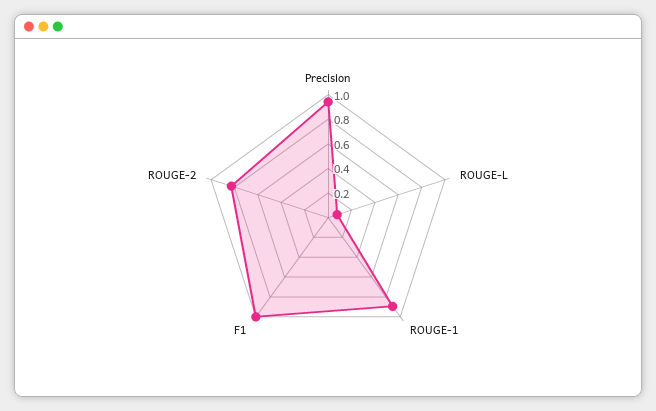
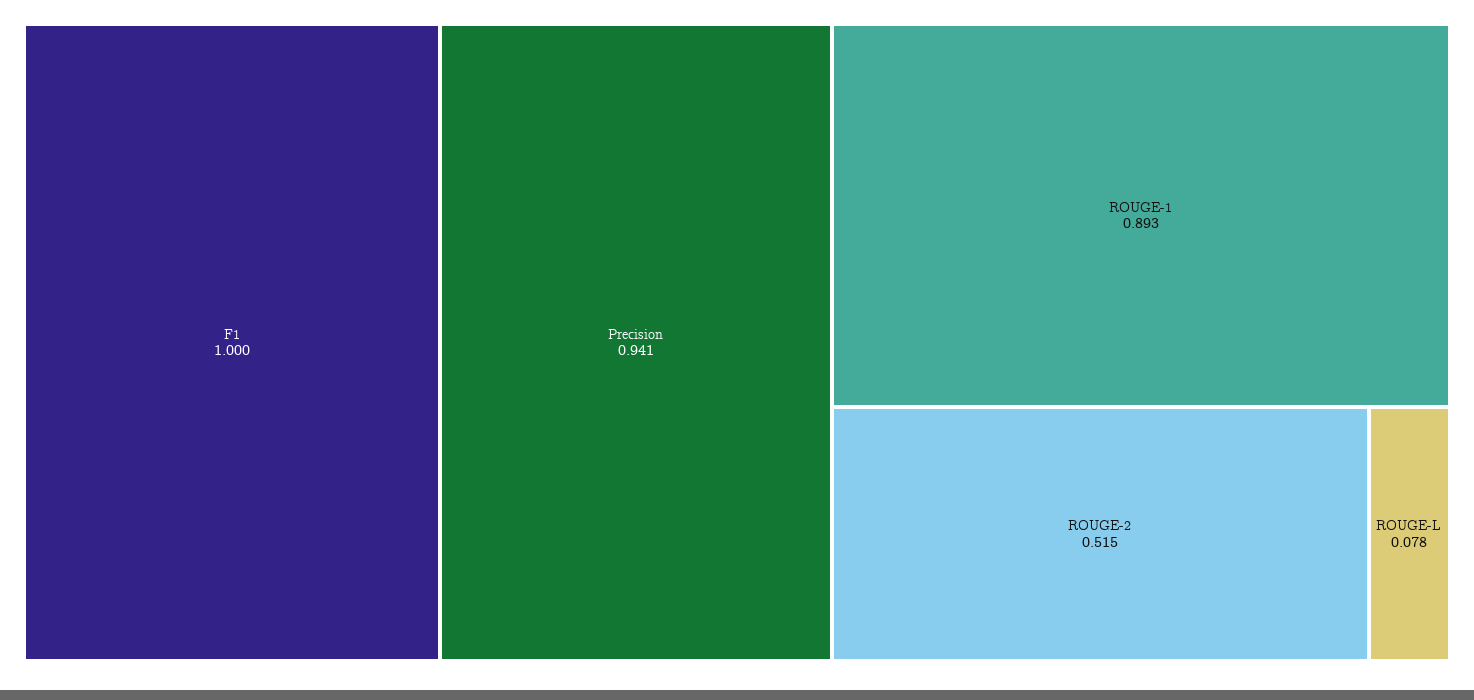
ROUGE-2: 0.8 -> 0.515

